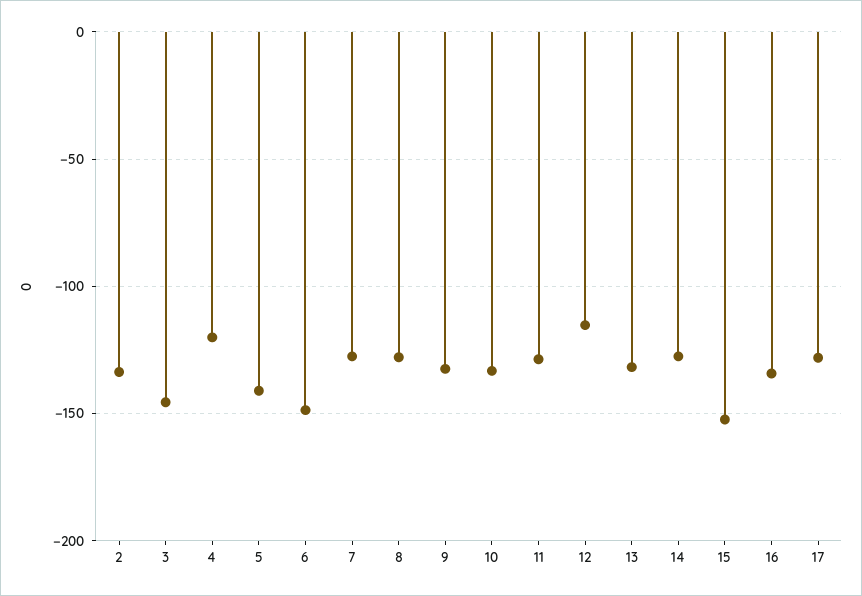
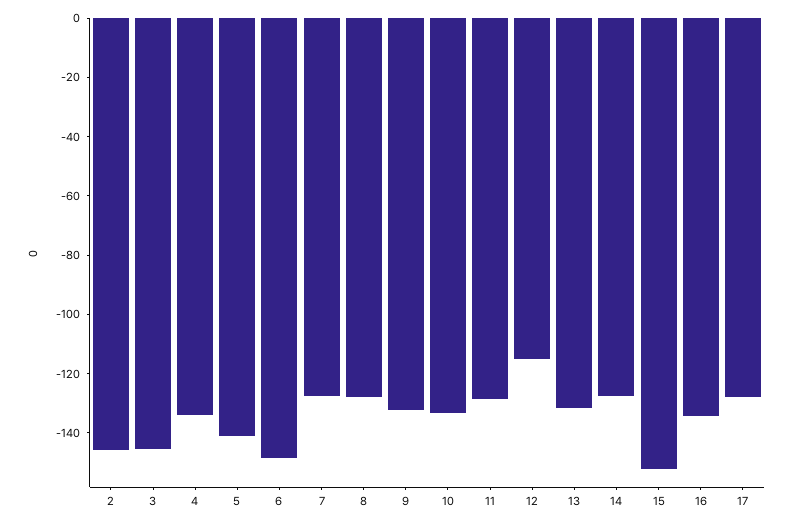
2: -135 -> -145
4: -120 -> -135

